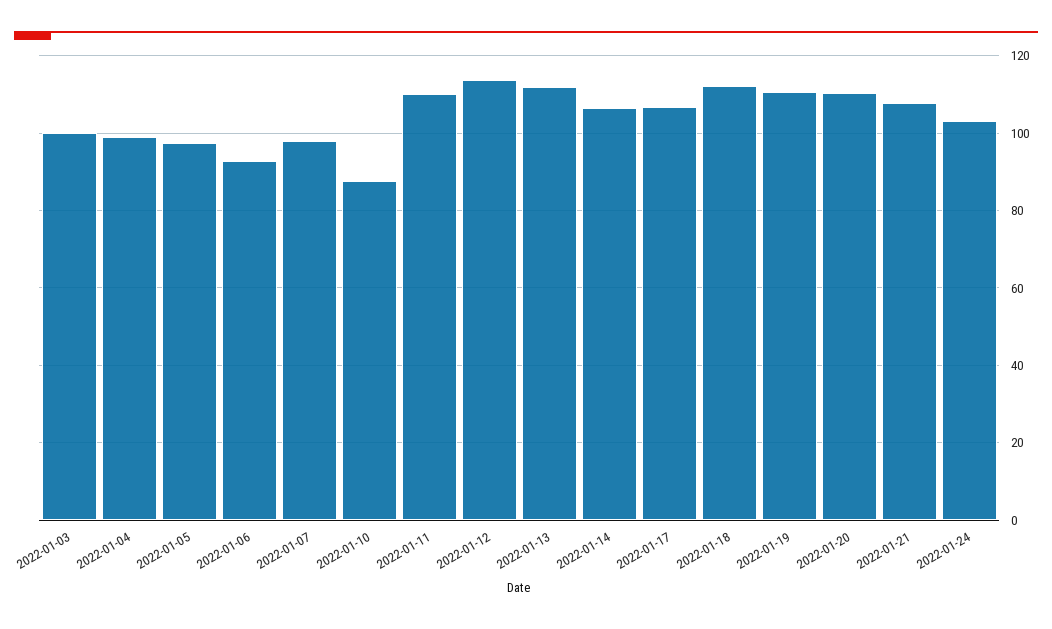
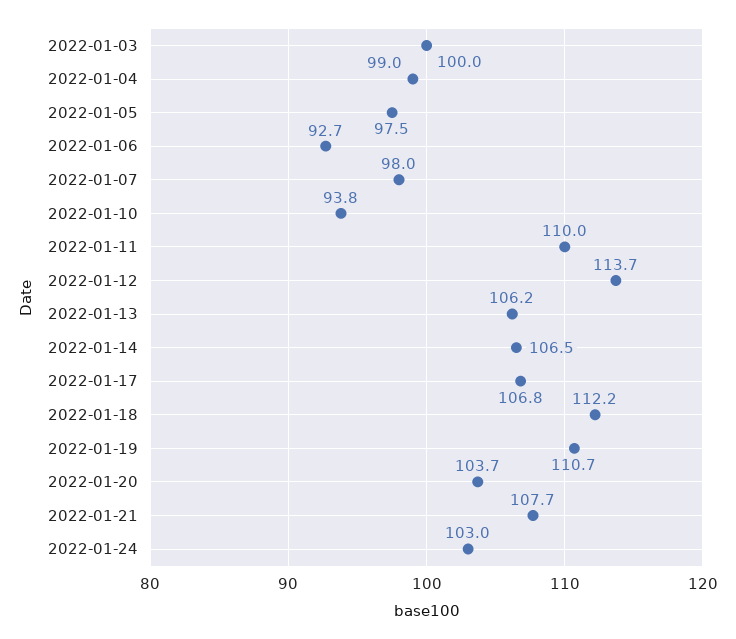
2022-01-10: 88 -> 93.8
2022-01-13: 112 -> 106.2
2022-01-20: 110 -> 103.7

